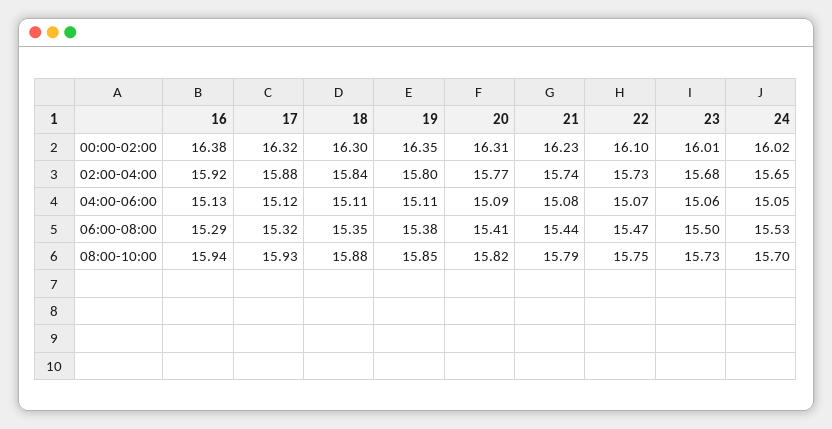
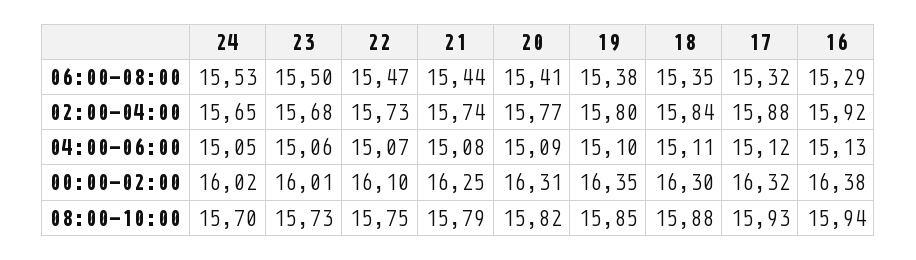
21, 00:00-02:00: 16.23 -> 16.25
19, 04:00-06:00: 15.11 -> 15.1

